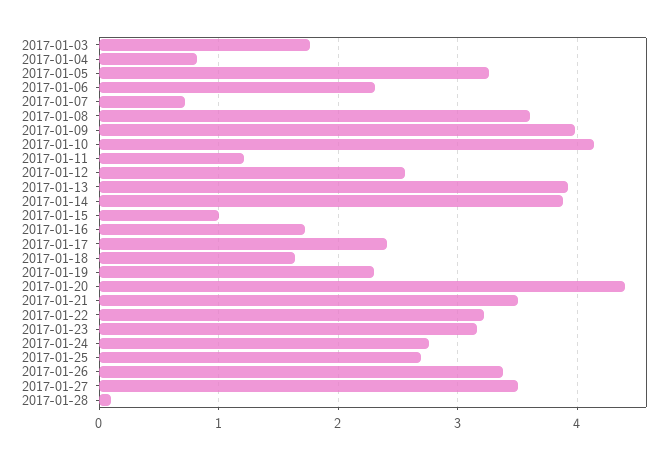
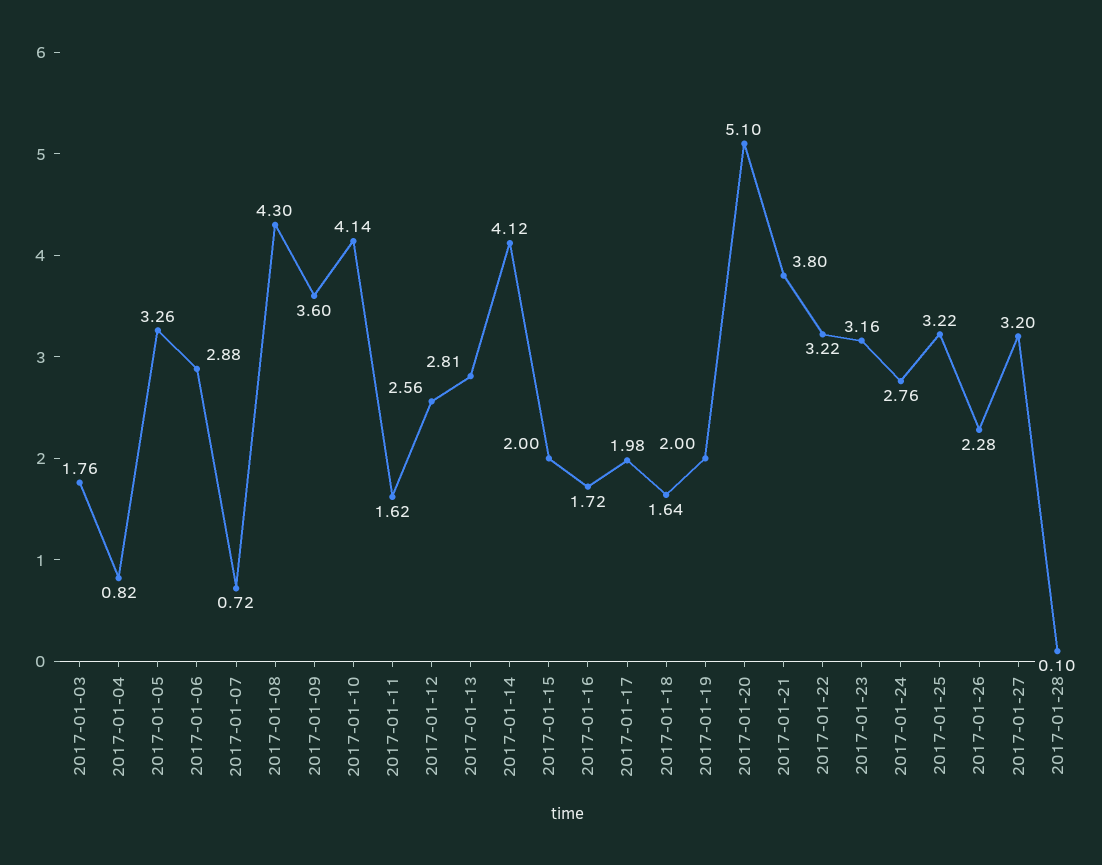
2017-01-06: 2.3 -> 2.88
2017-01-08: 3.6 -> 4.3
2017-01-09: 4 -> 3.6
2017-01-11: 1.2 -> 1.62
2017-01-13: 3.9 -> 2.81
2017-01-14: 3.9 -> 4.12
2017-01-15: 1 -> 2
2017-01-17: 2.4 -> 1.98
2017-01-19: 2.3 -> 2
2017-01-20: 4.4 -> 5.1
2017-01-21: 3.5 -> 3.8
2017-01-25: 2.7 -> 3.22
2017-01-26: 3.4 -> 2.28
2017-01-27: 3.5 -> 3.2

